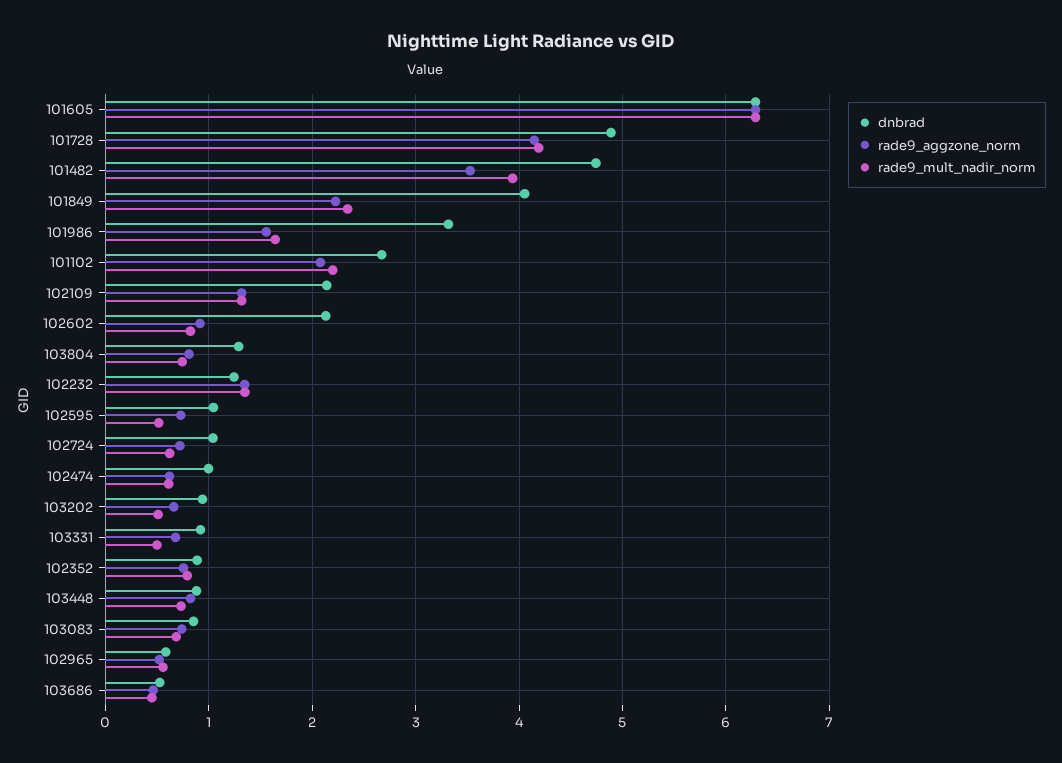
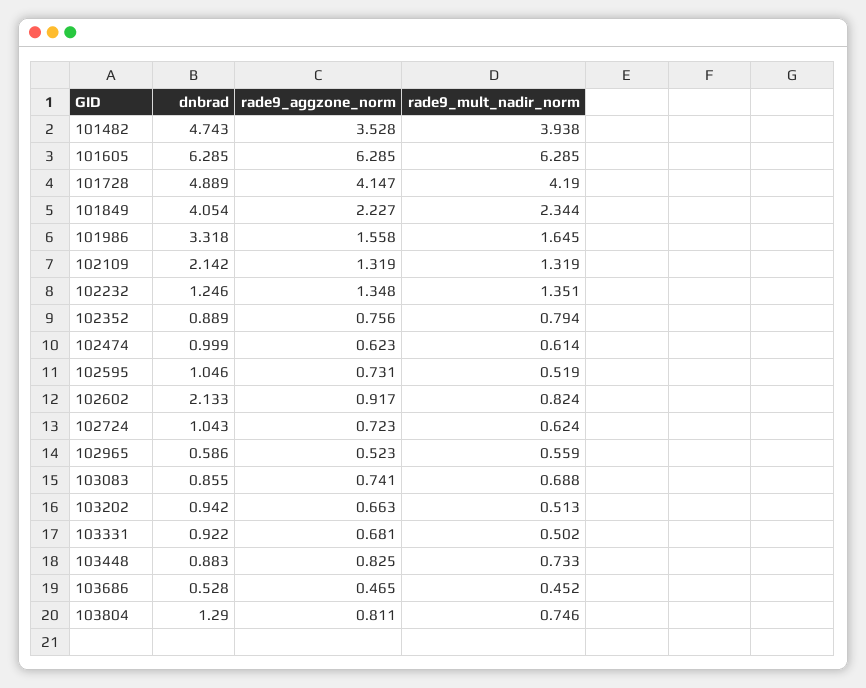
dnbrad, 101102: 2.7 -> none
rade9_aggzone_norm, 101102: 2.1 -> none
rade9_mult_nadir_norm, 101102: 2.2 -> none

